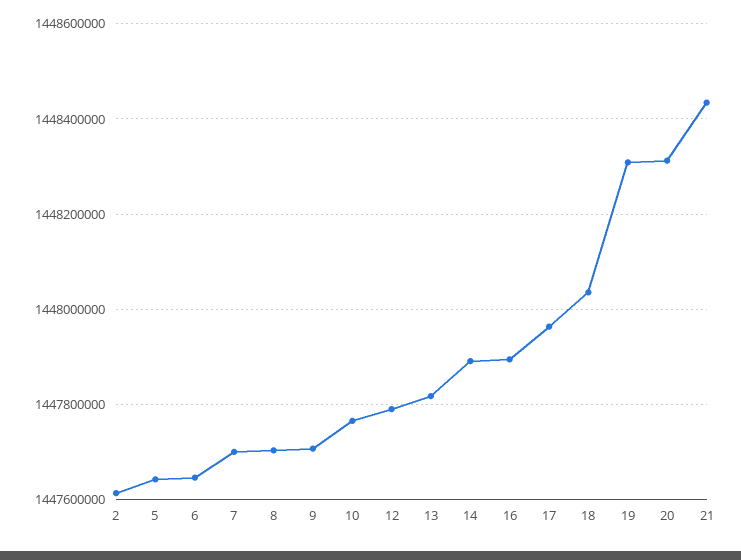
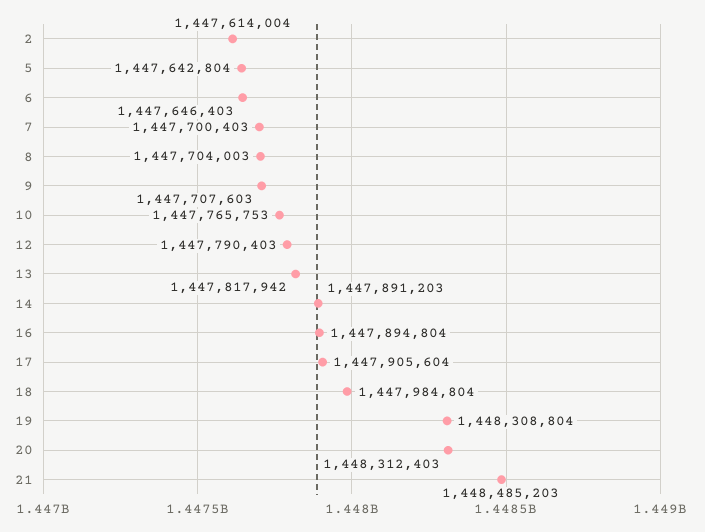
17: 1447960000 -> 1447905604
18: 1448040000 -> 1447984804
21: 1448440000 -> 1448485203

